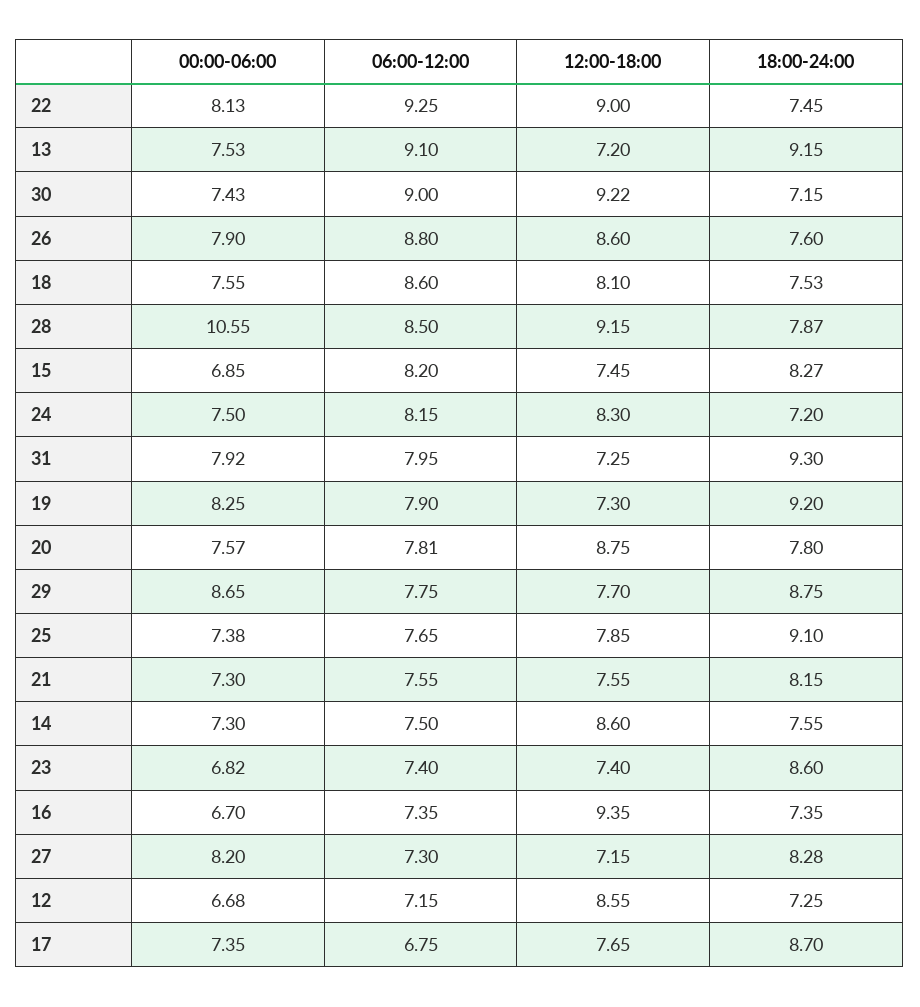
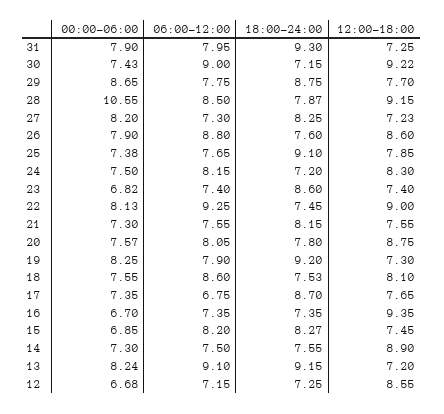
00:00-06:00, 13: 7.53 -> 8.24
00:00-06:00, 31: 7.92 -> 7.9
06:00-12:00, 20: 7.81 -> 8.05
12:00-18:00, 14: 8.6 -> 8.9
12:00-18:00, 27: 7.15 -> 7.23
18:00-24:00, 27: 8.28 -> 8.25

